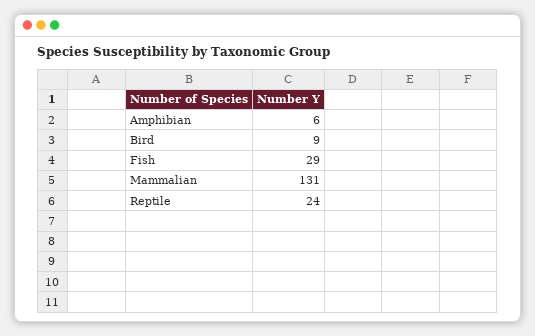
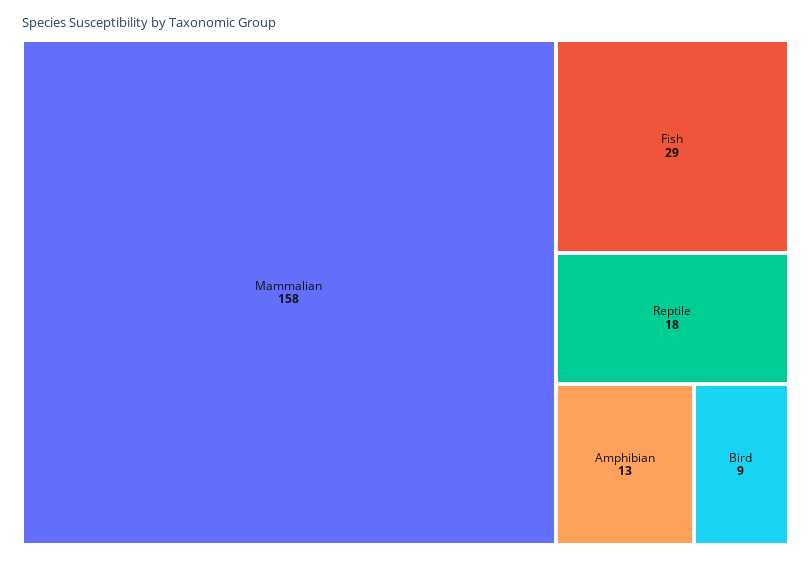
Amphibian: 6 -> 13
Mammalian: 131 -> 158
Reptile: 24 -> 18

